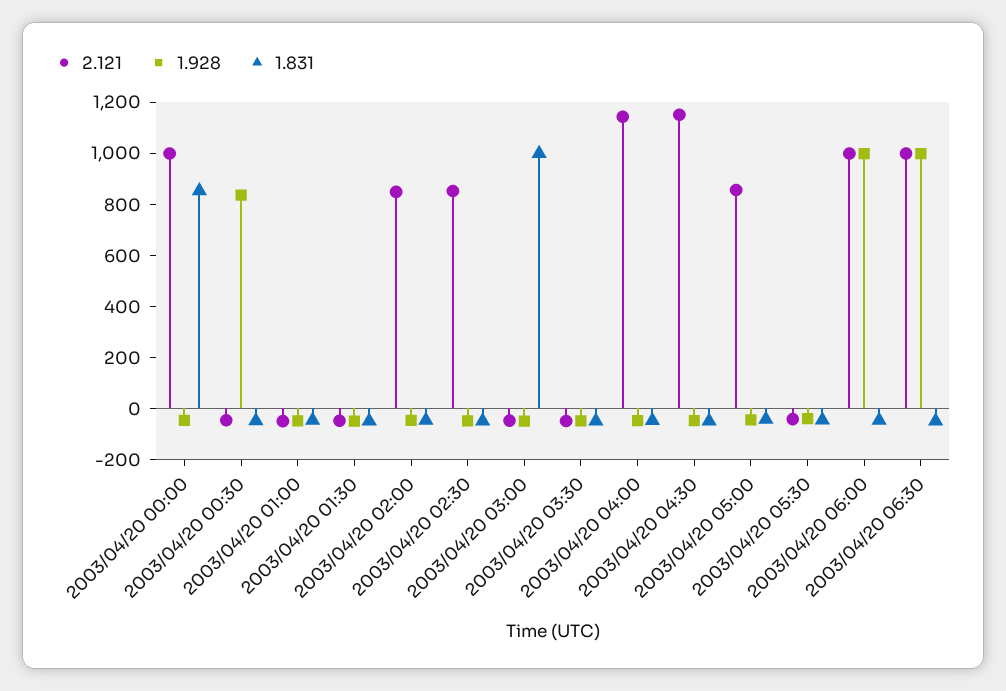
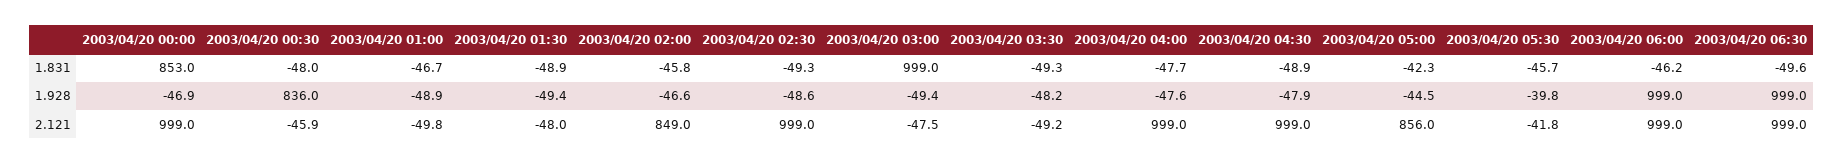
2.121, 2003/04/20 02:30: 850 -> 999
2.121, 2003/04/20 04:00: 1150 -> 999
2.121, 2003/04/20 04:30: 1150 -> 999

